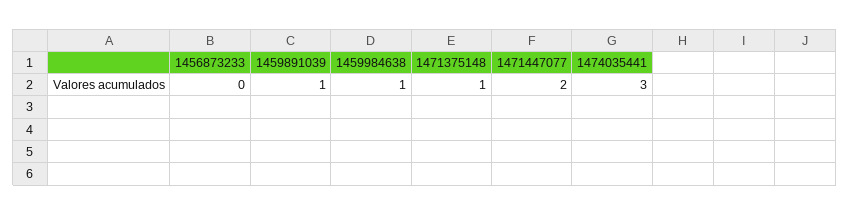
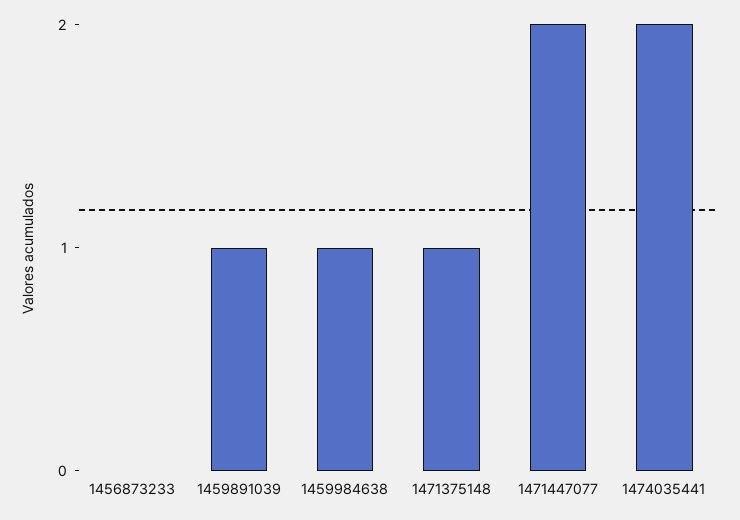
1474035441: 3 -> 2

